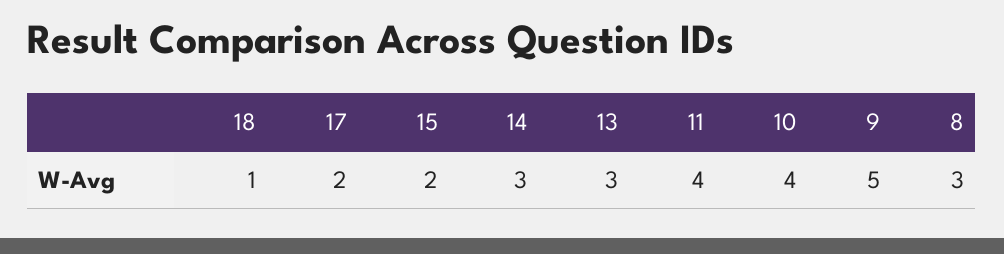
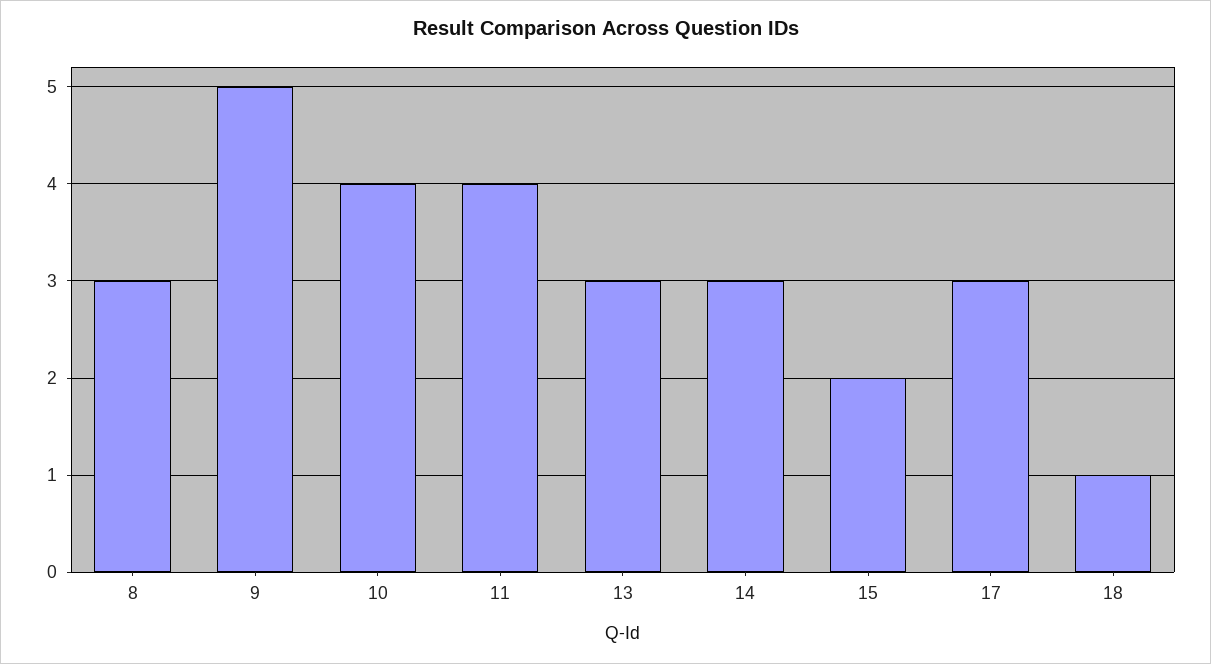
17: 2 -> 3

